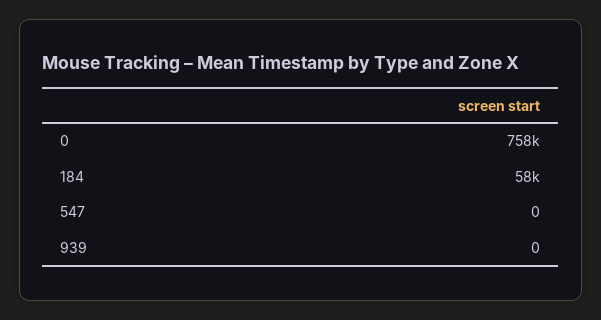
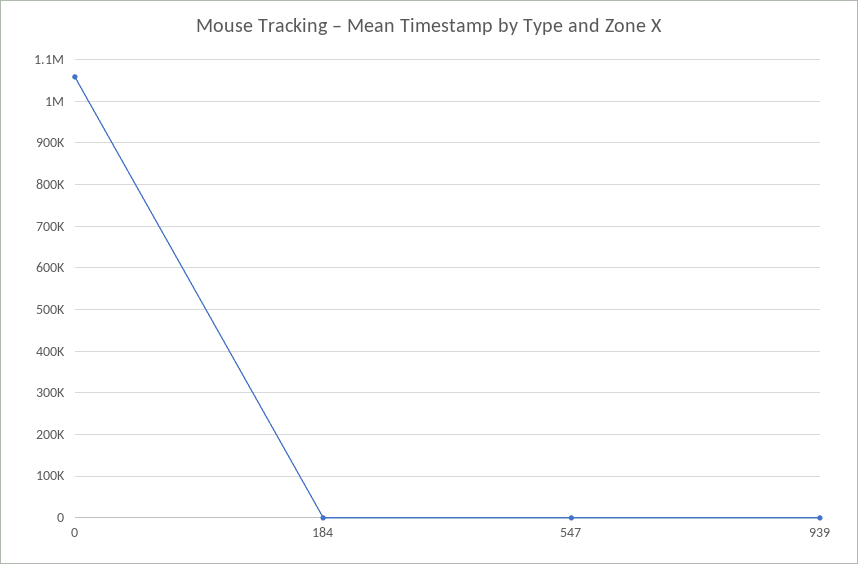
0: 758000 -> 1060000
184: 58000 -> 0

